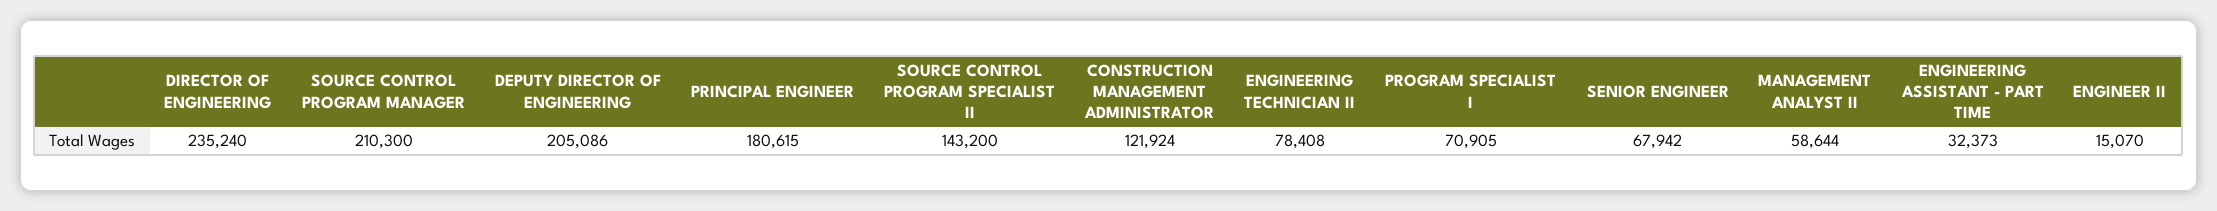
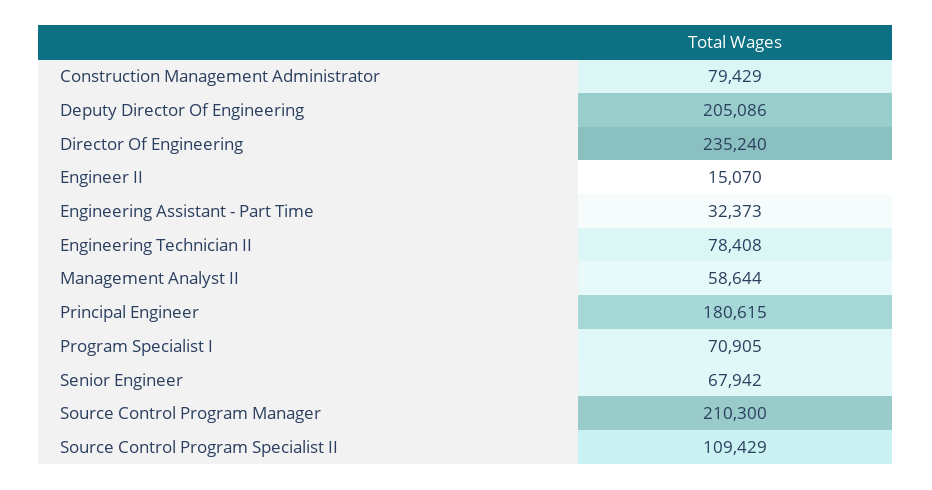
SOURCE CONTROL PROGRAM SPECIALIST II: 143200 -> 109429
CONSTRUCTION MANAGEMENT ADMINISTRATOR: 121924 -> 79429

